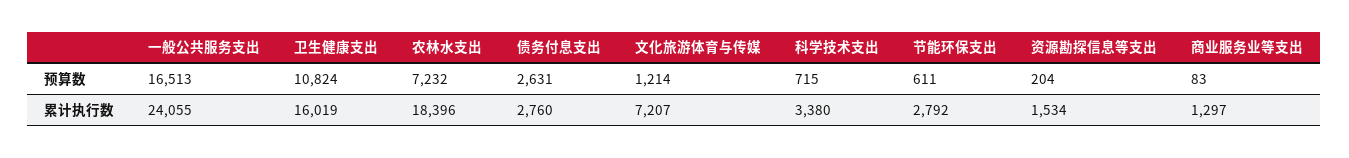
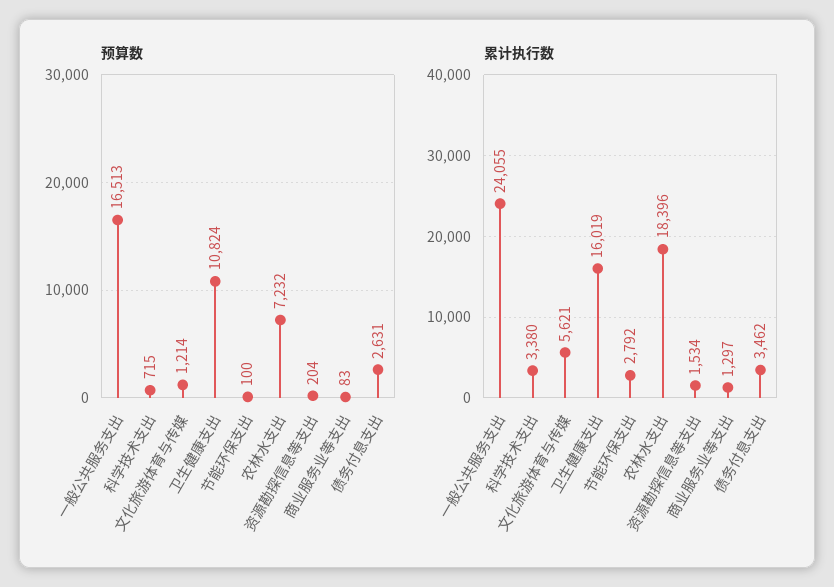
预算数, 节能环保支出: 611 -> 100
累计执行数, 债务付息支出: 2760 -> 3462
累计执行数, 文化旅游体育与传媒: 7207 -> 5621

